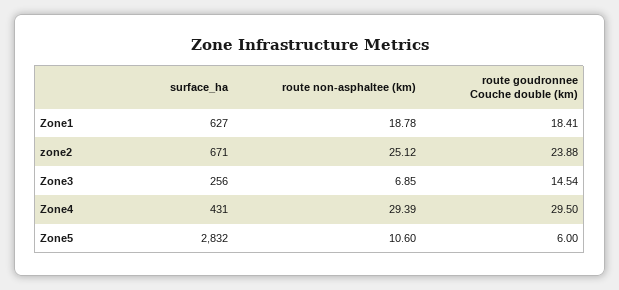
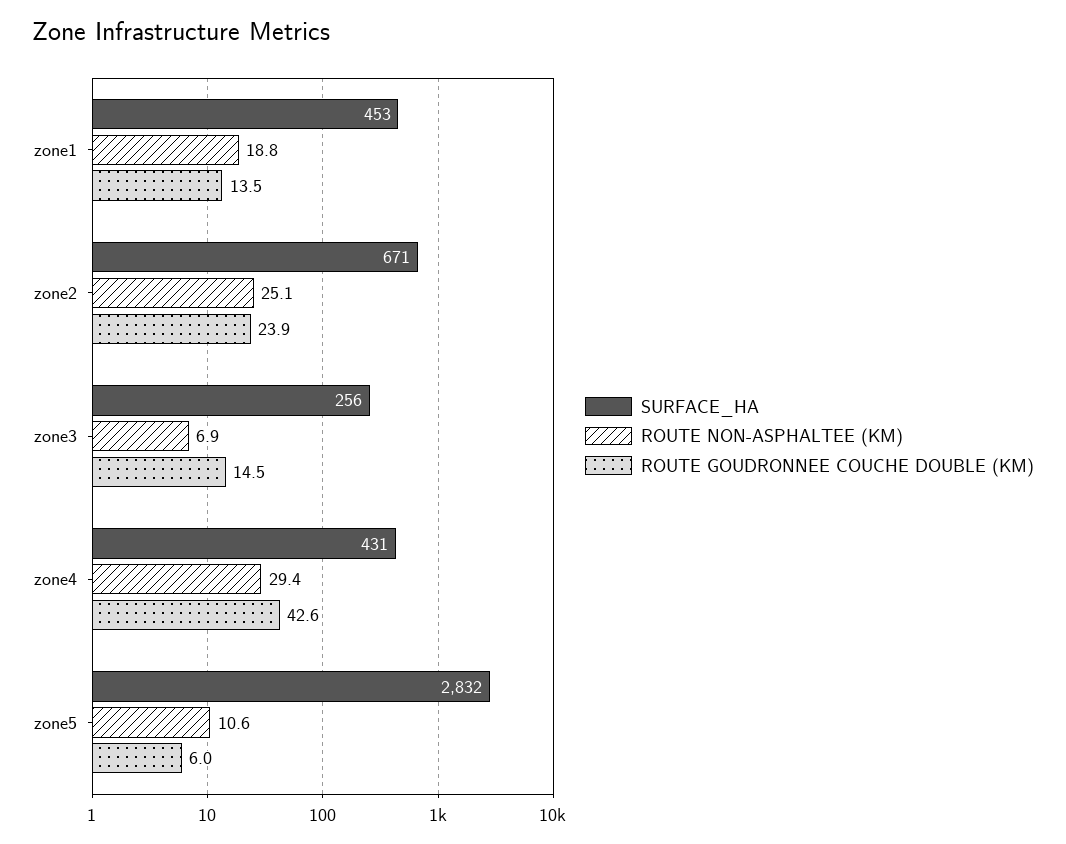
surface_ha, Zone1: 627 -> 453
route goudronnee Couche double (km), Zone1: 18.41 -> 13.5
route goudronnee Couche double (km), Zone4: 29.5 -> 42.6

